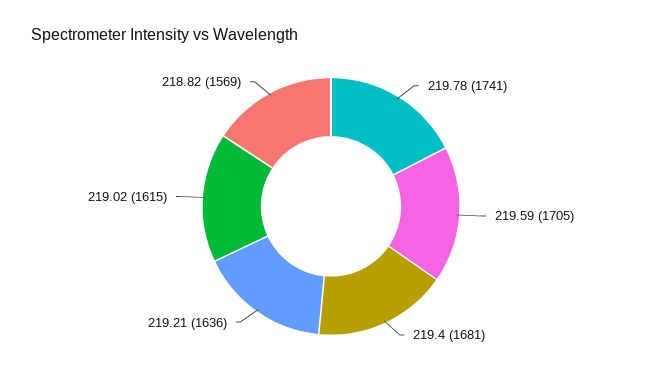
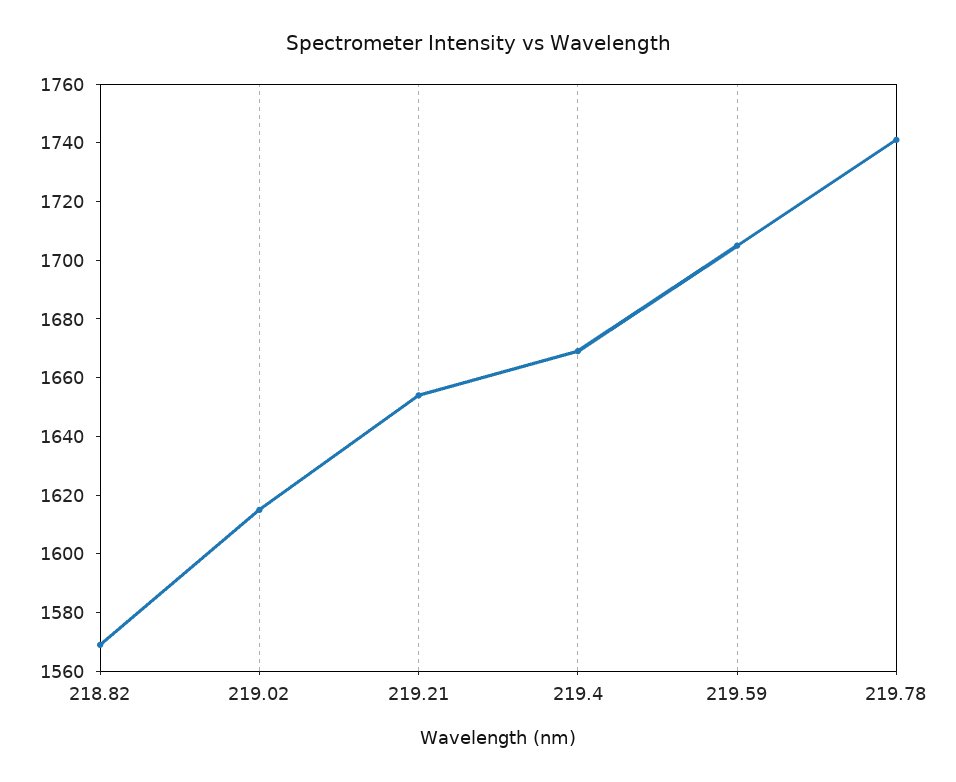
219.4: 1681 -> 1670
219.21: 1636 -> 1655

